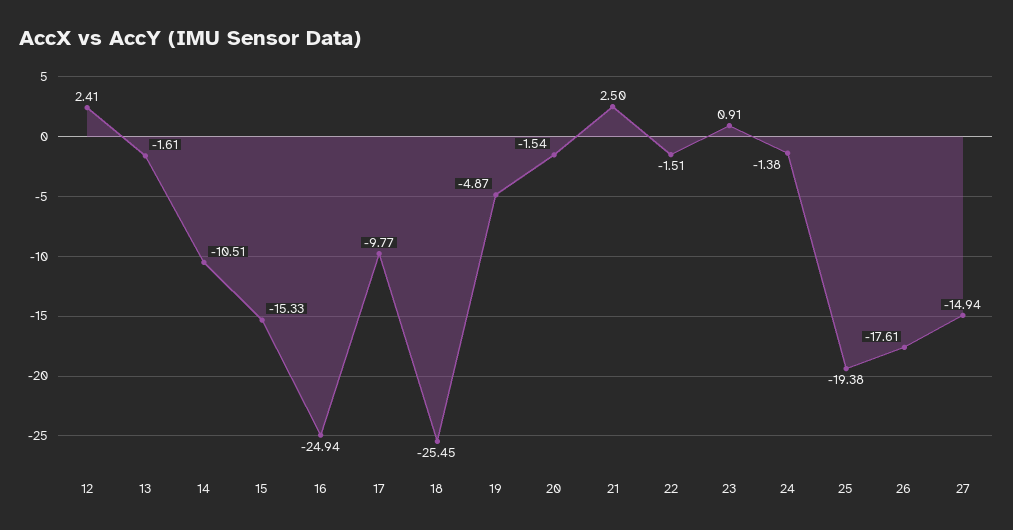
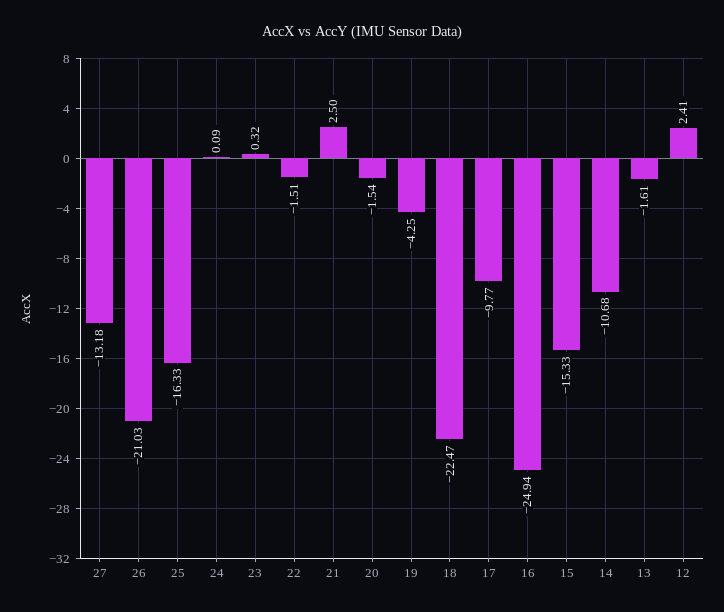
14: -10.51 -> -10.68
18: -25.45 -> -22.47
19: -4.87 -> -4.25
23: 0.91 -> 0.32
24: -1.38 -> 0.09
25: -19.38 -> -16.33
26: -17.61 -> -21.03
27: -14.94 -> -13.18

